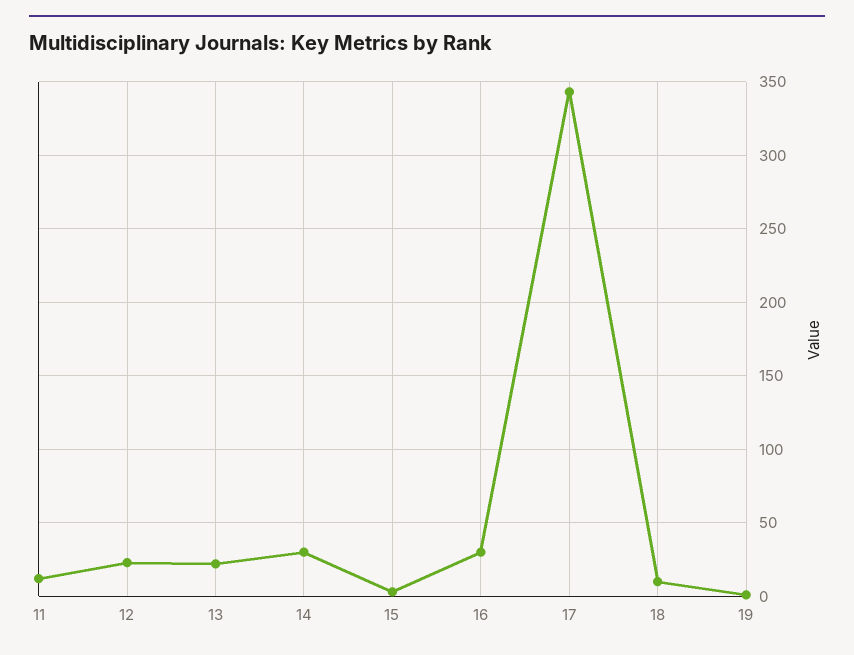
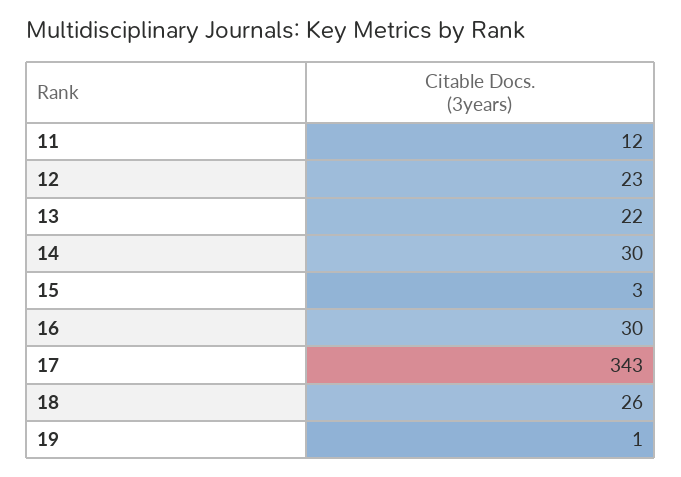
18: 10 -> 26

